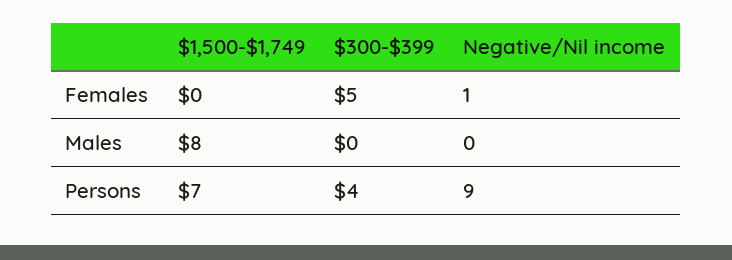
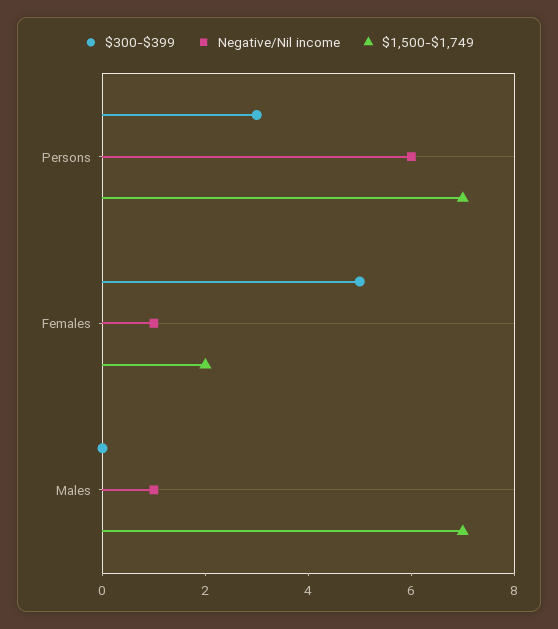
$1,500-$1,749, Females: 0 -> 2
$1,500-$1,749, Males: 8 -> 7
Negative/Nil income, Males: 0 -> 1
$300-$399, Persons: 4 -> 3
Negative/Nil income, Persons: 9 -> 6

